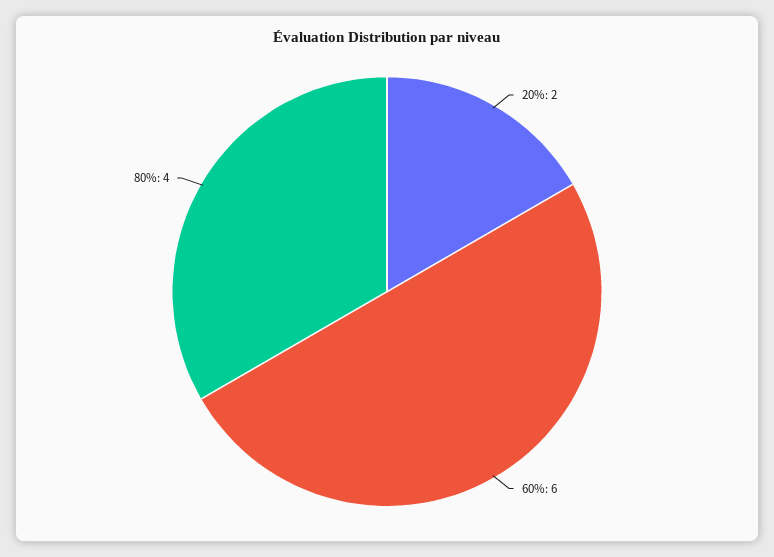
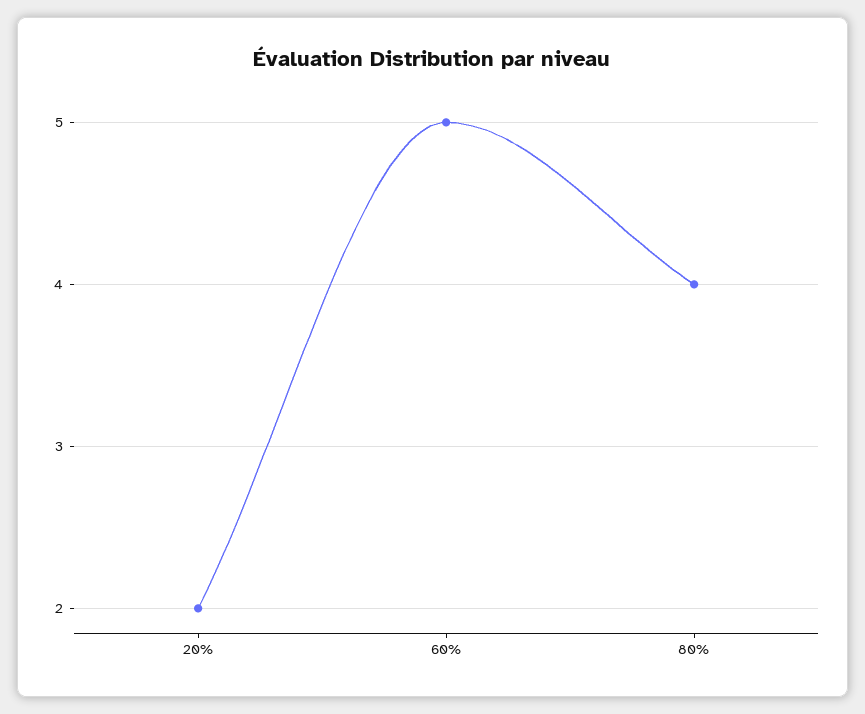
60%: 6 -> 5

